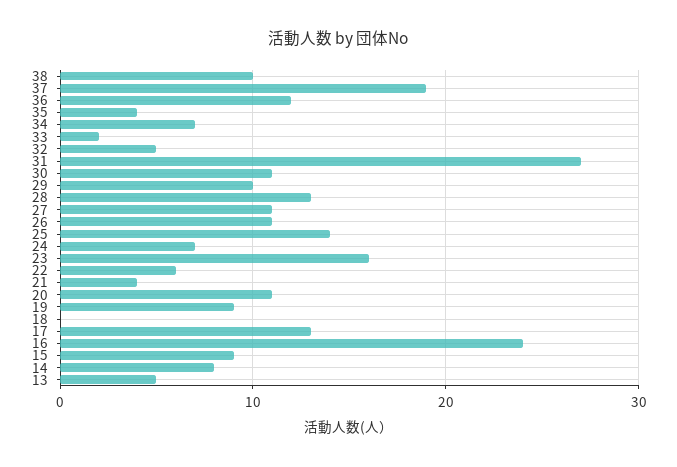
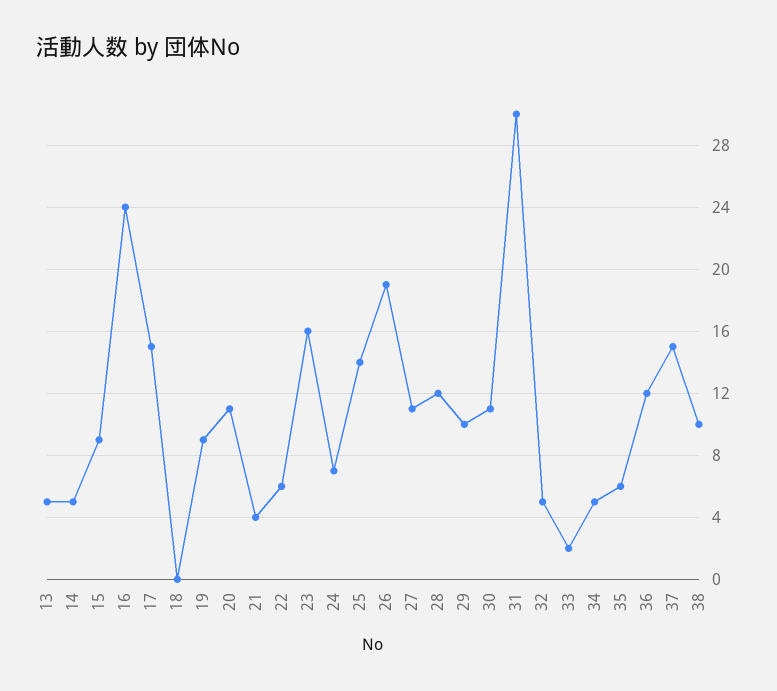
37: 19 -> 15
35: 4 -> 6
34: 7 -> 5
31: 27 -> 30
28: 13 -> 12
26: 11 -> 19
17: 13 -> 15
14: 8 -> 5

